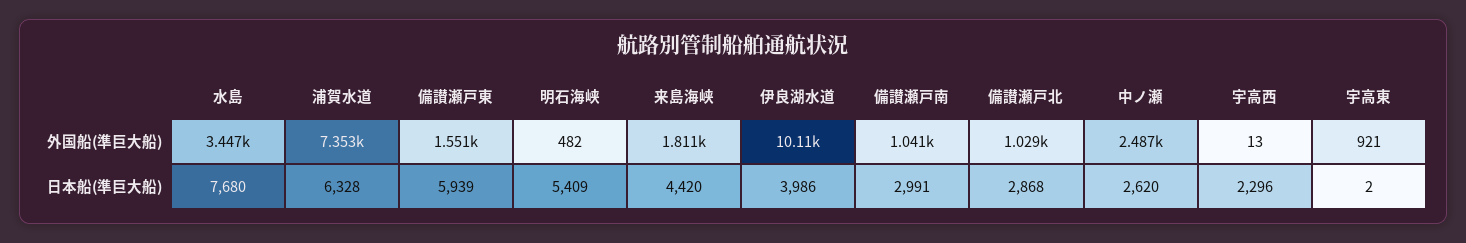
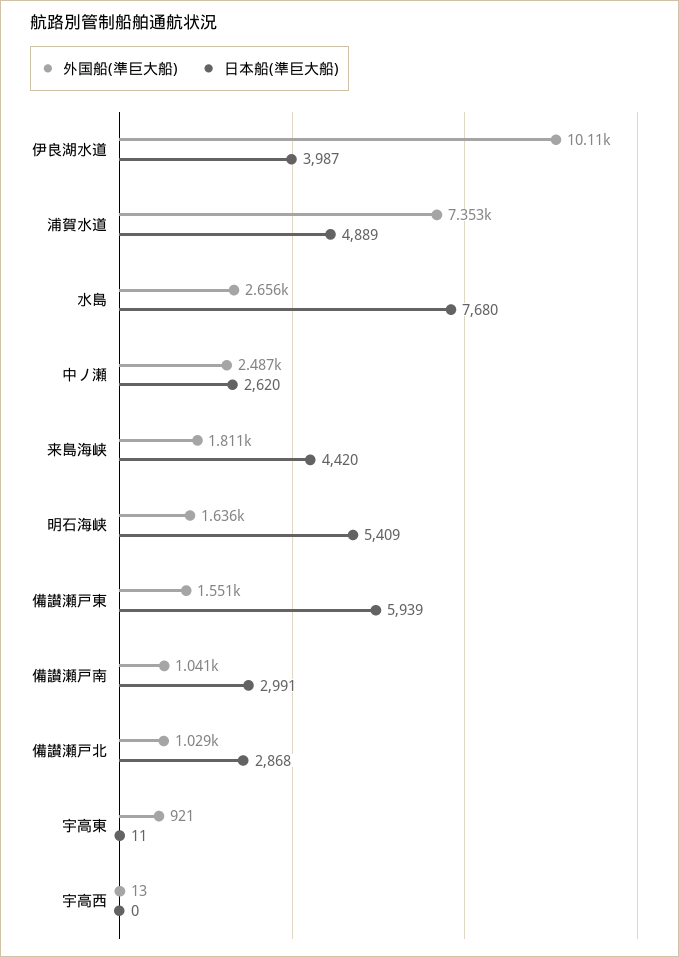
外国船(準巨大船), 水島: 3447 -> 2656
外国船(準巨大船), 明石海峡: 482 -> 1636
日本船(準巨大船), 浦賀水道: 6328 -> 4889
日本船(準巨大船), 伊良湖水道: 3986 -> 3987
日本船(準巨大船), 宇高西: 2296 -> 0
日本船(準巨大船), 宇高東: 2 -> 11

